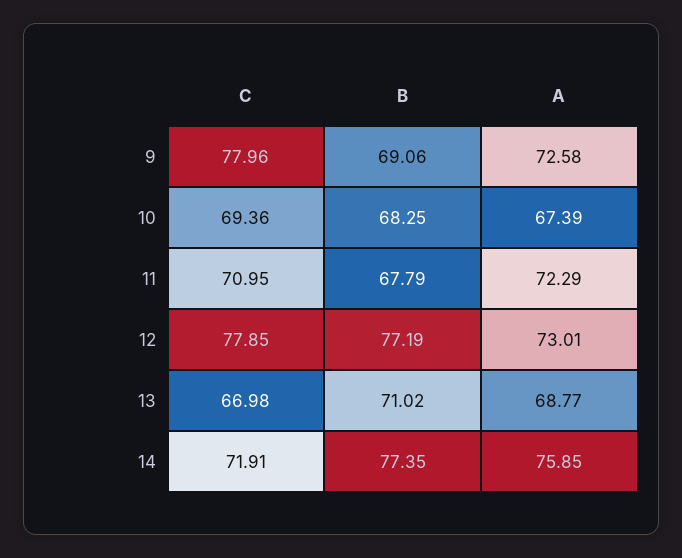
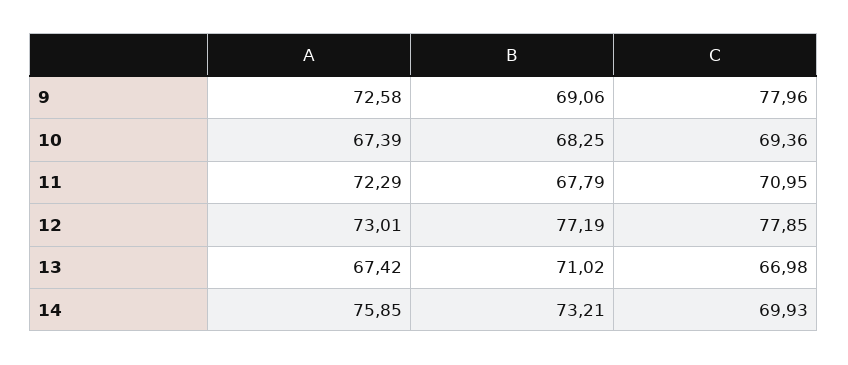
A, 13: 68.77 -> 67.42
C, 14: 71.91 -> 69.93
B, 14: 77.35 -> 73.21

